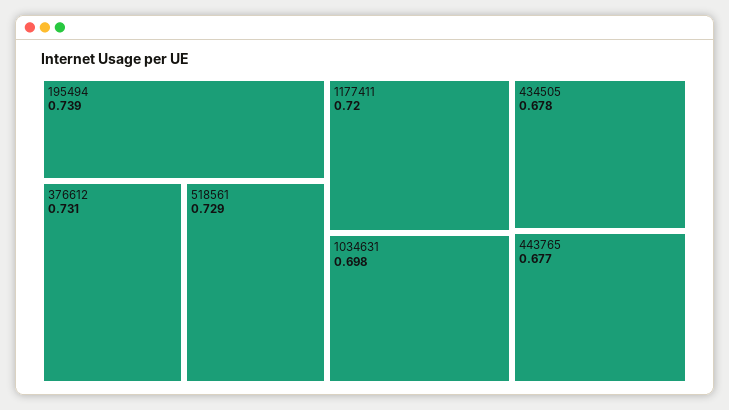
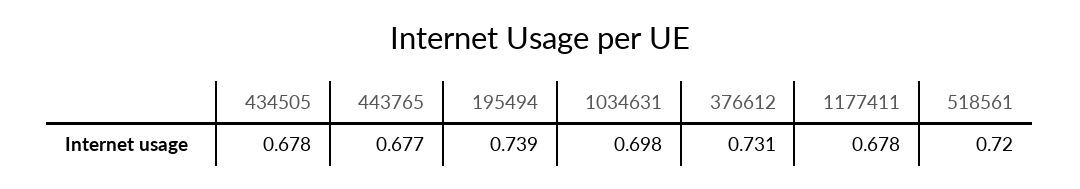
518561: 0.729 -> 0.72
1177411: 0.72 -> 0.678

